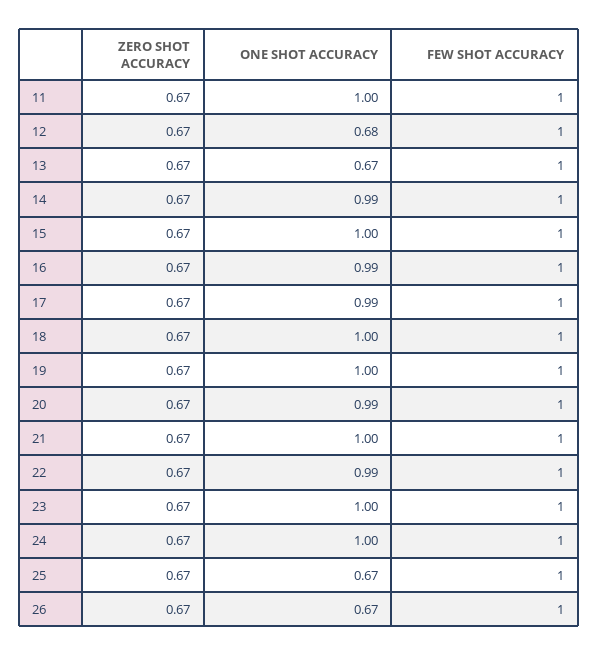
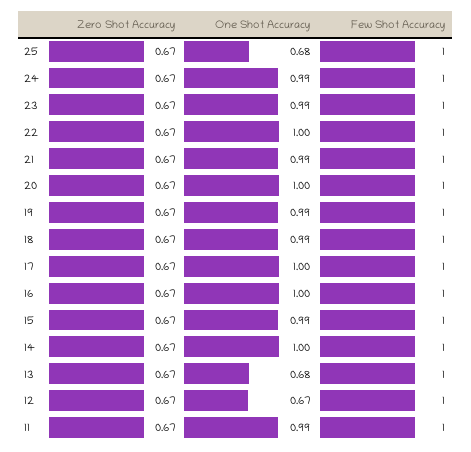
ONE SHOT ACCURACY, 11: 1 -> 0.99
ONE SHOT ACCURACY, 12: 0.68 -> 0.67
ONE SHOT ACCURACY, 13: 0.67 -> 0.68
ONE SHOT ACCURACY, 14: 0.99 -> 1
ONE SHOT ACCURACY, 15: 1 -> 0.99
ONE SHOT ACCURACY, 16: 0.99 -> 1
ONE SHOT ACCURACY, 17: 0.99 -> 1
ONE SHOT ACCURACY, 18: 1 -> 0.99
ONE SHOT ACCURACY, 19: 1 -> 0.99
ONE SHOT ACCURACY, 20: 0.99 -> 1
ONE SHOT ACCURACY, 21: 1 -> 0.99
ONE SHOT ACCURACY, 22: 0.99 -> 1
ONE SHOT ACCURACY, 23: 1 -> 0.99
ONE SHOT ACCURACY, 24: 1 -> 0.99
ONE SHOT ACCURACY, 25: 0.67 -> 0.68
ZERO SHOT ACCURACY, 26: 0.67 -> none
ONE SHOT ACCURACY, 26: 0.67 -> none
FEW SHOT ACCURACY, 26: 1 -> none

